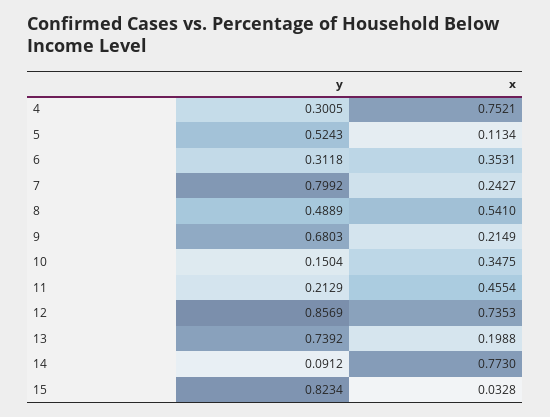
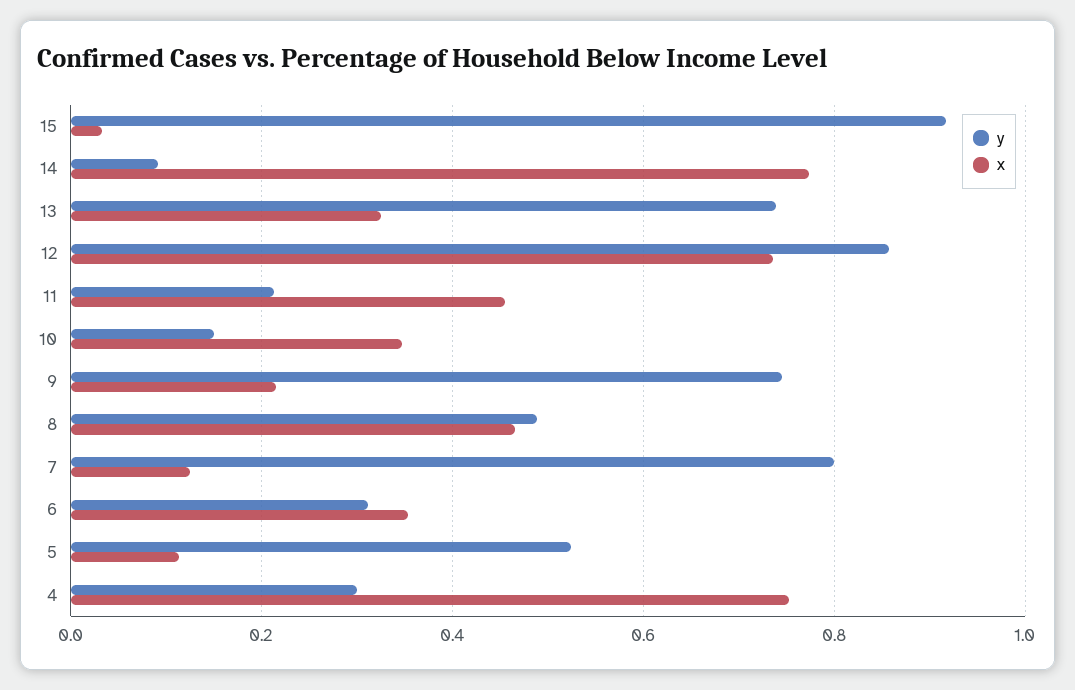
x, 7: 0.2427 -> 0.12
x, 8: 0.541 -> 0.46
y, 9: 0.6803 -> 0.74
x, 13: 0.1988 -> 0.32
y, 15: 0.8234 -> 0.92

